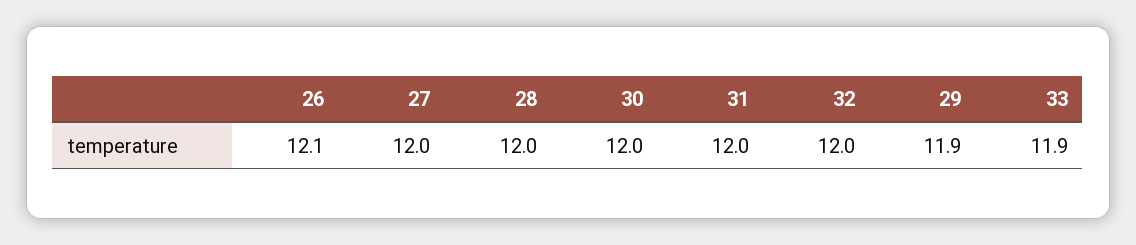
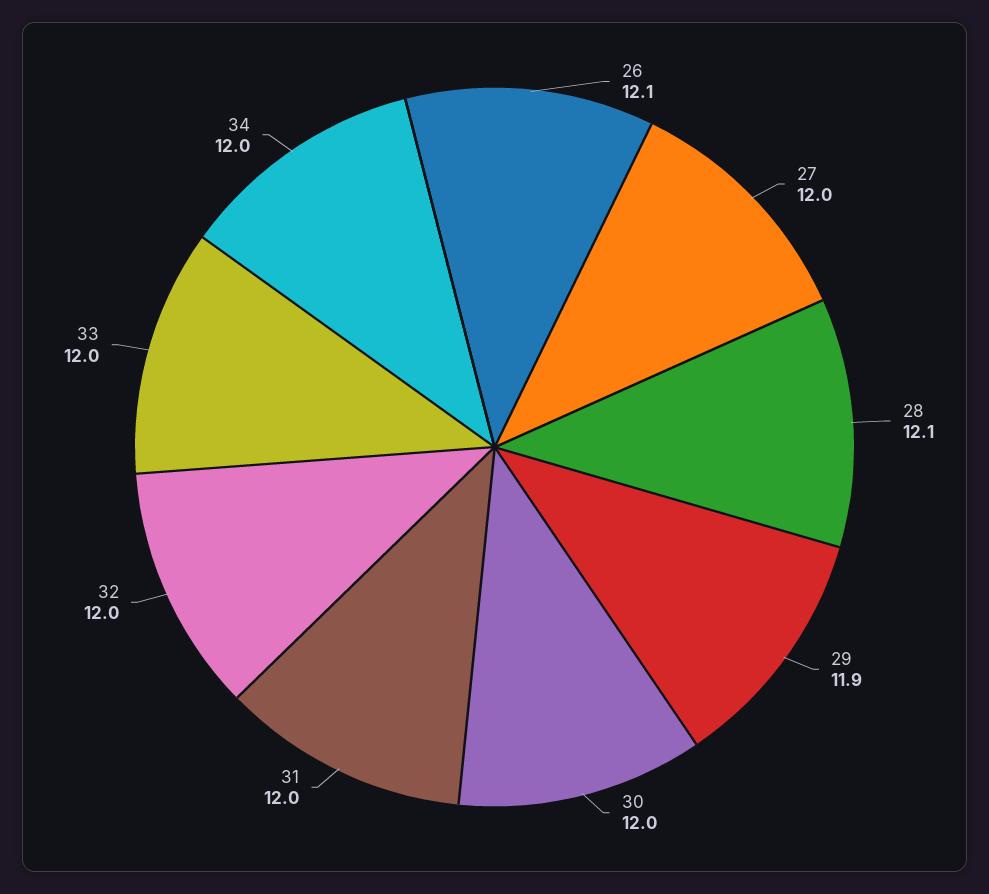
28: 12 -> 12.1
33: 11.9 -> 12
34: none -> 12

